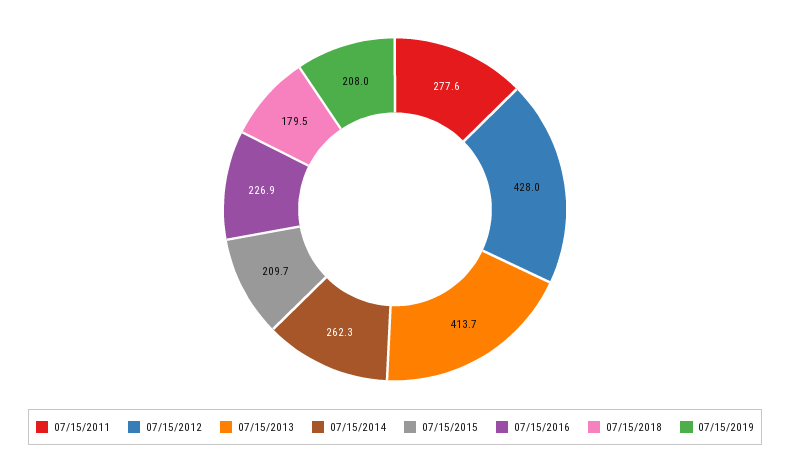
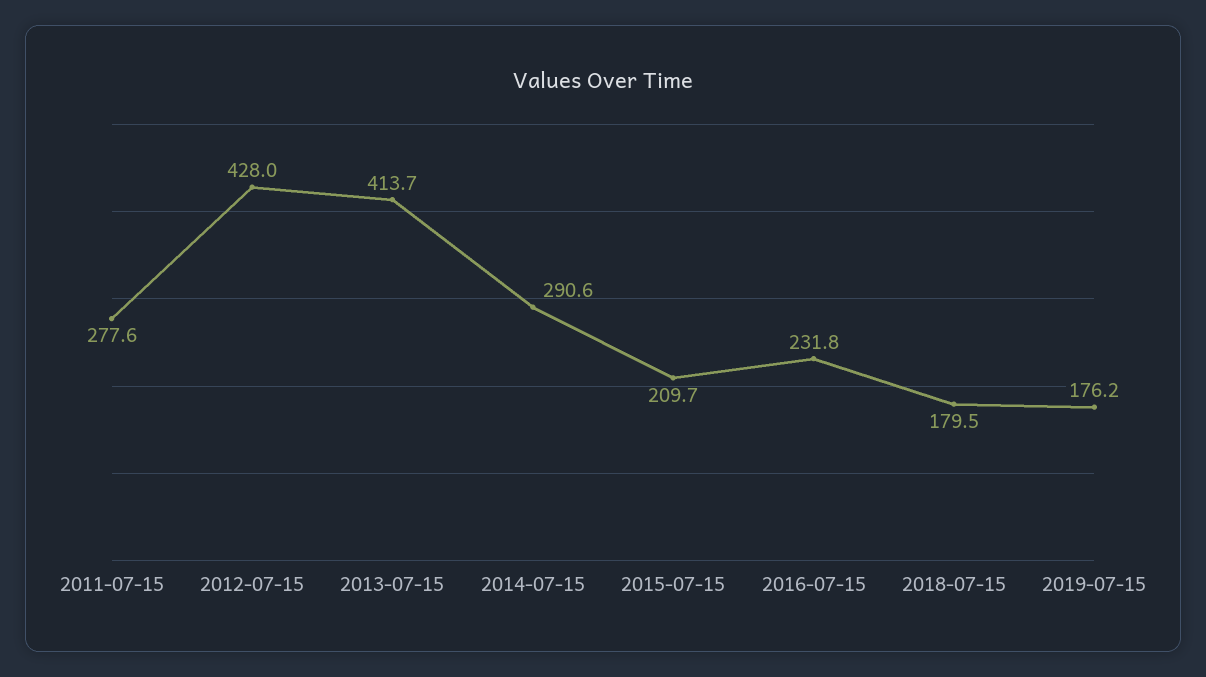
07/15/2014: 262.3 -> 290.6
07/15/2016: 226.9 -> 231.8
07/15/2019: 208 -> 176.2

